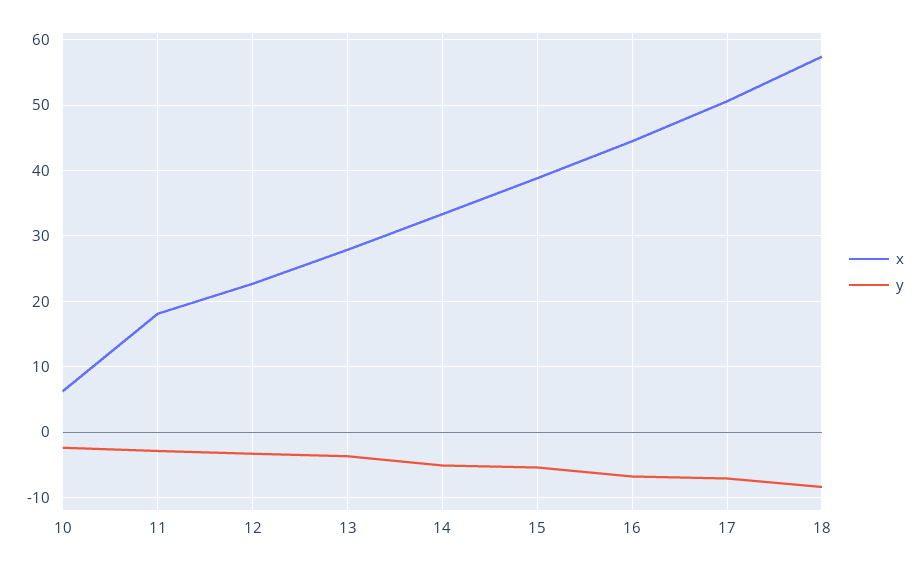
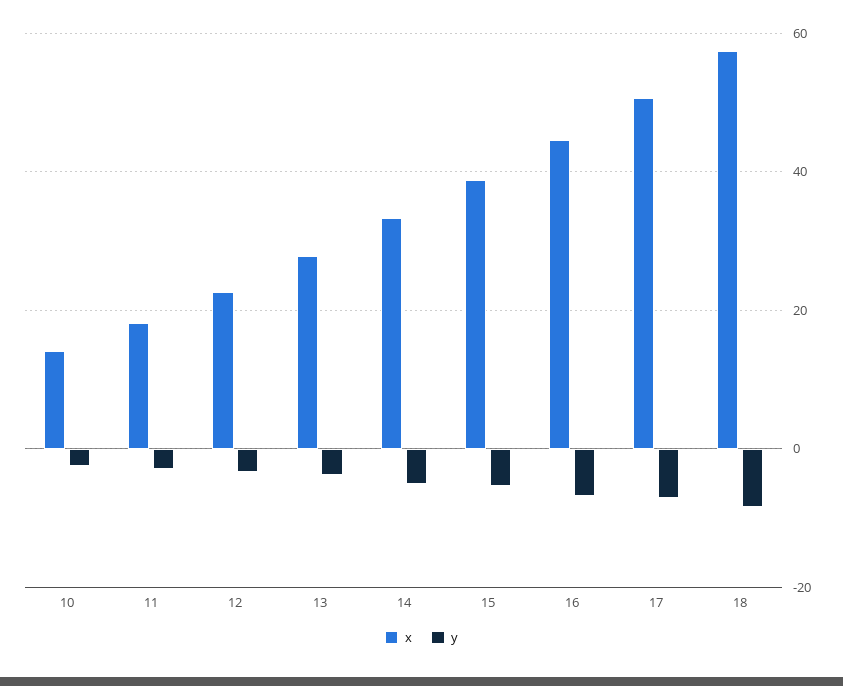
x, 10: 6 -> 14

